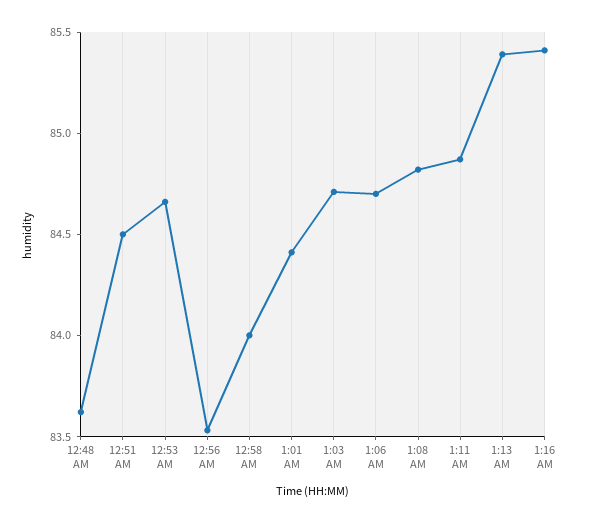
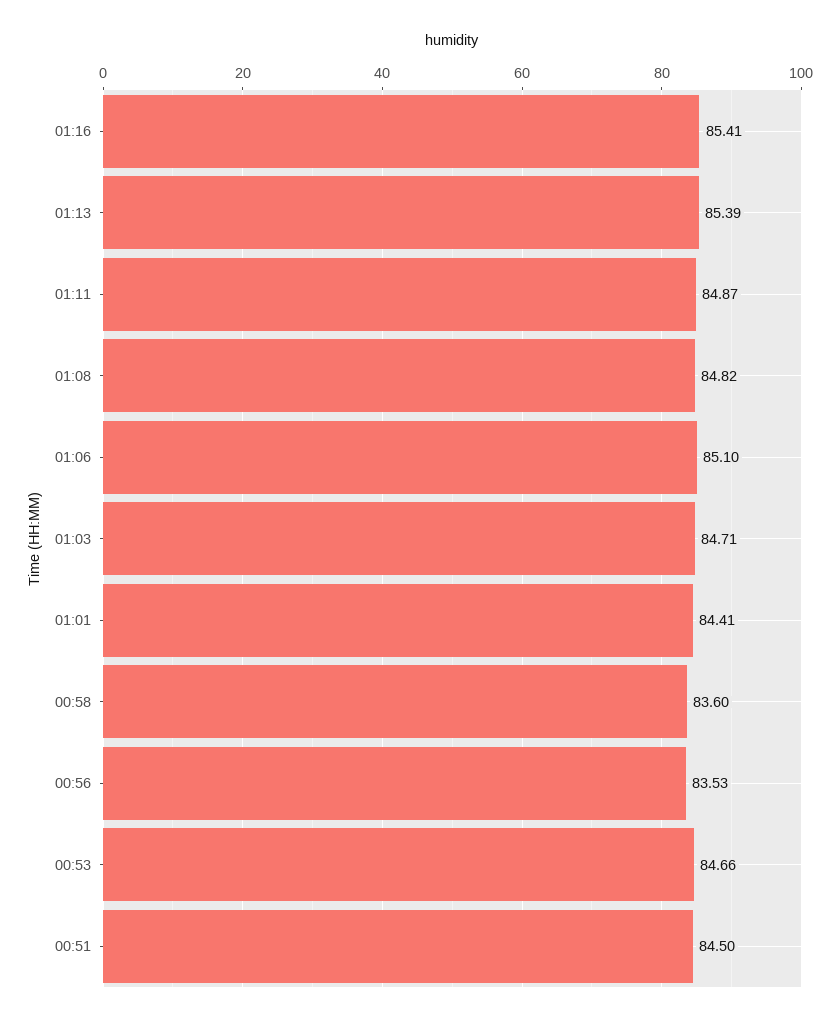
12:48 AM: 83.6 -> none
12:58 AM: 84 -> 83.6
1:06 AM: 84.7 -> 85.1

